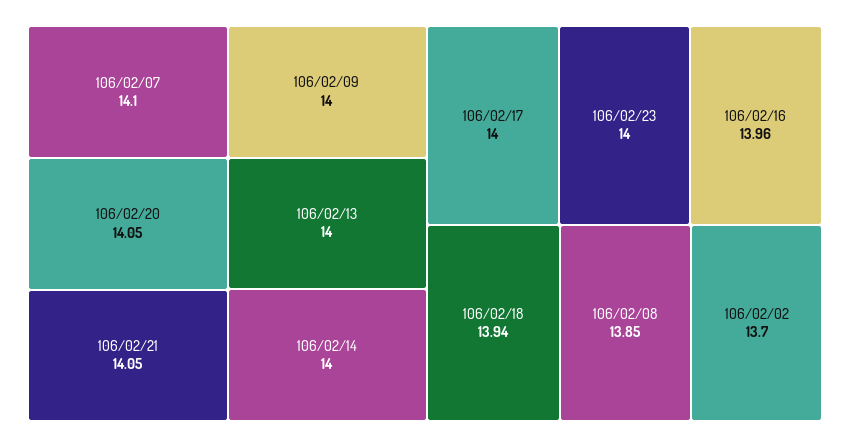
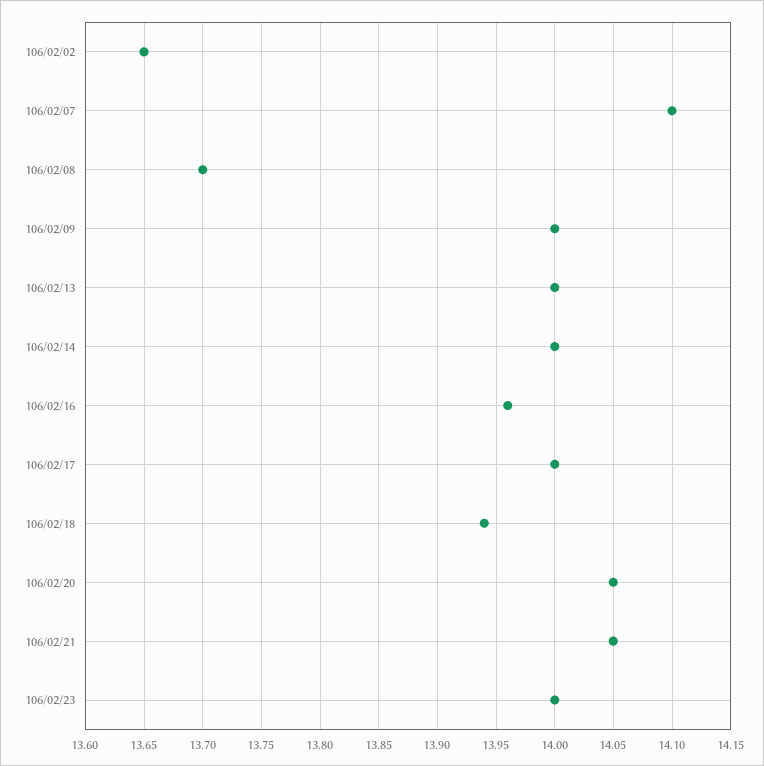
106/02/08: 13.85 -> 13.7
106/02/02: 13.7 -> 13.65

